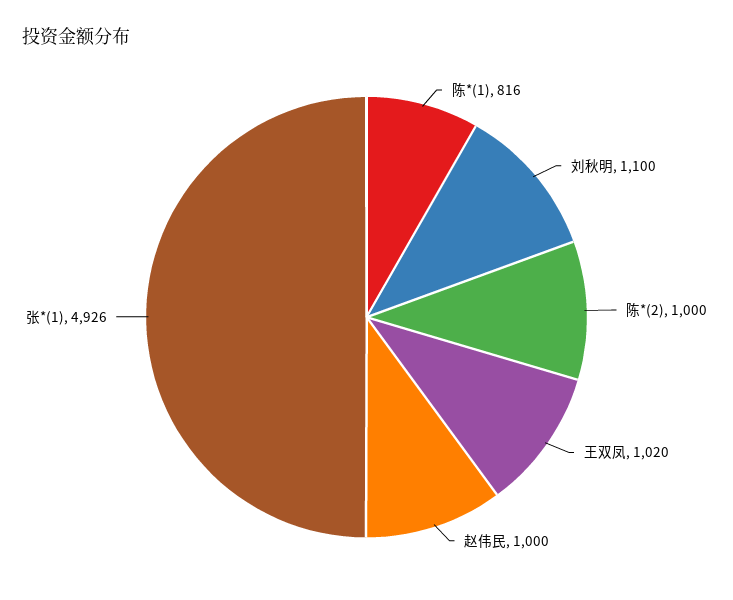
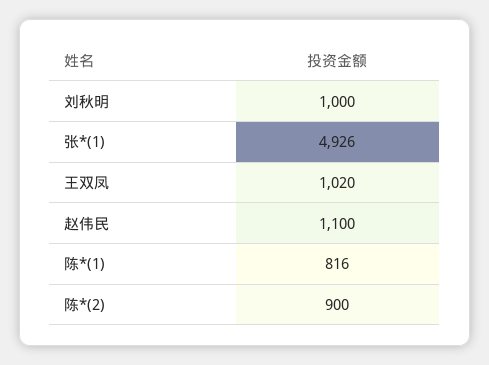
刘秋明: 1100 -> 1000
陈*(2): 1000 -> 900
赵伟民: 1000 -> 1100

